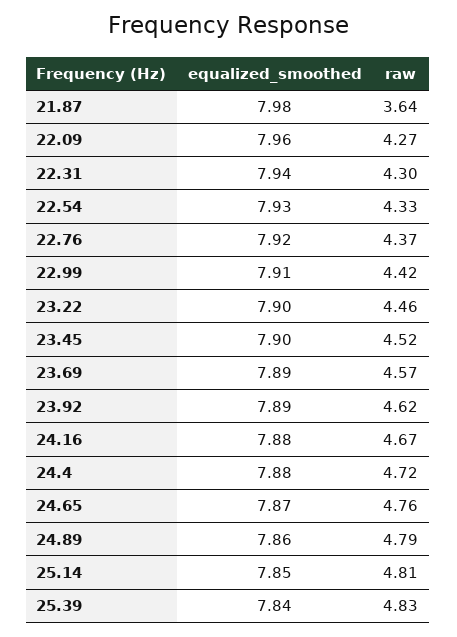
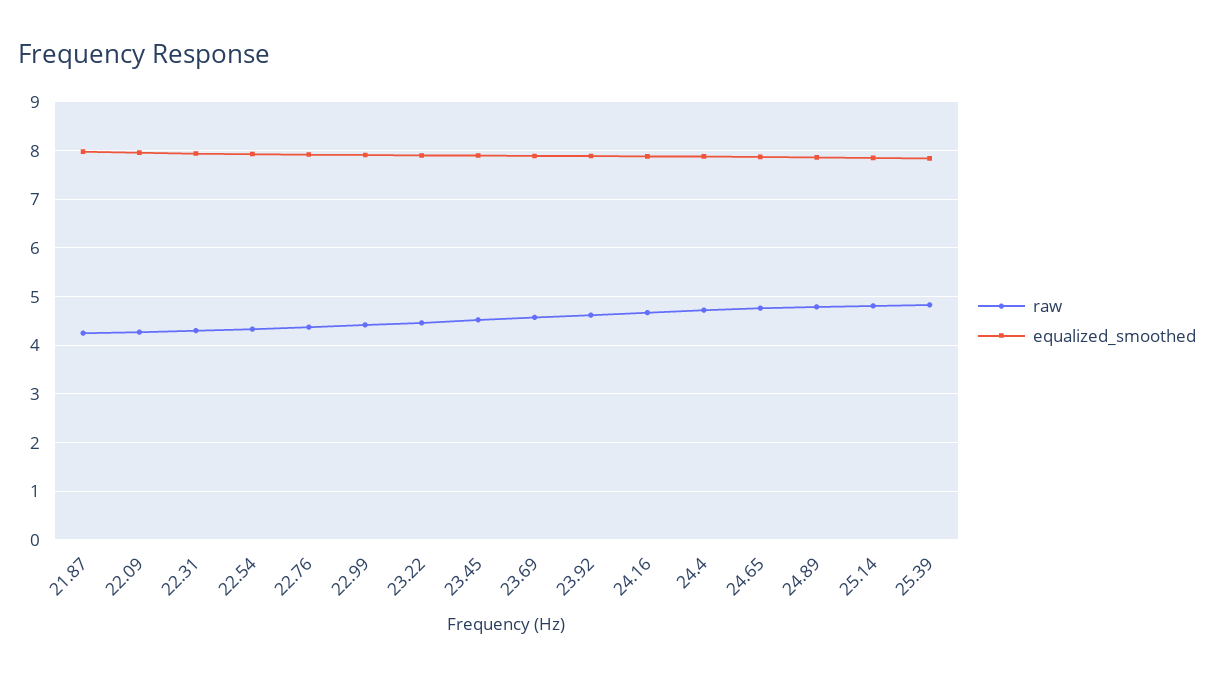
raw, 21.87: 3.64 -> 4.2

